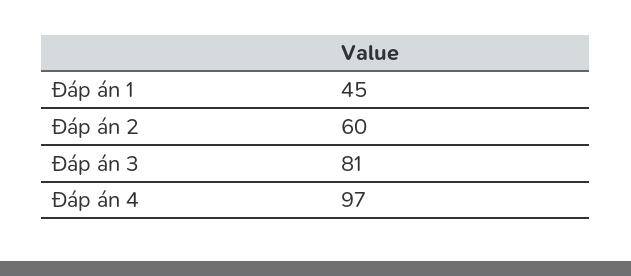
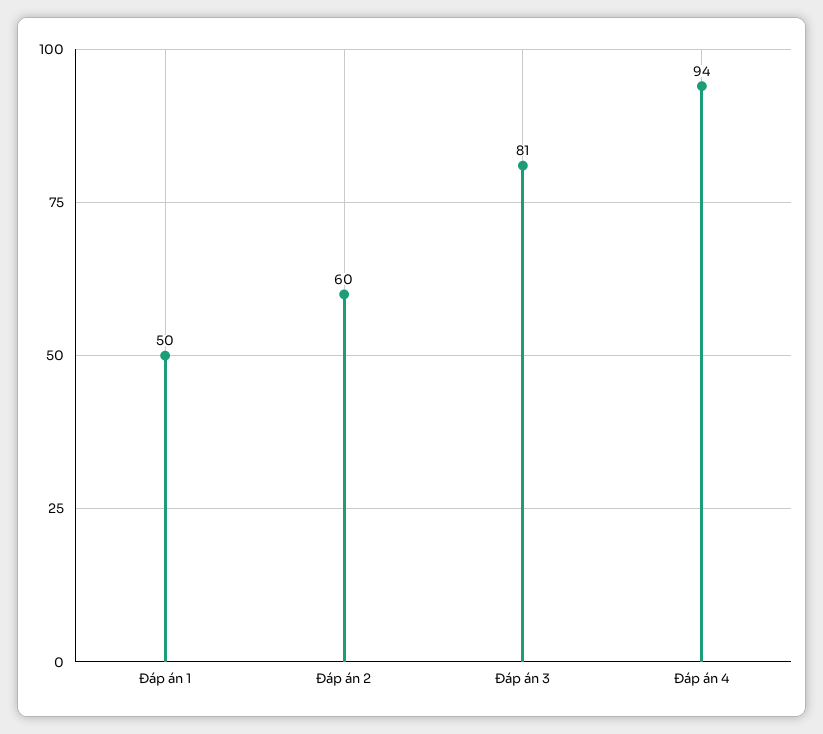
Đáp án 1: 45 -> 50
Đáp án 4: 97 -> 94

